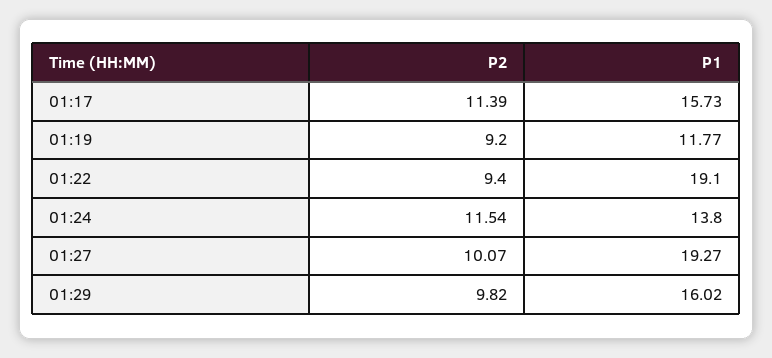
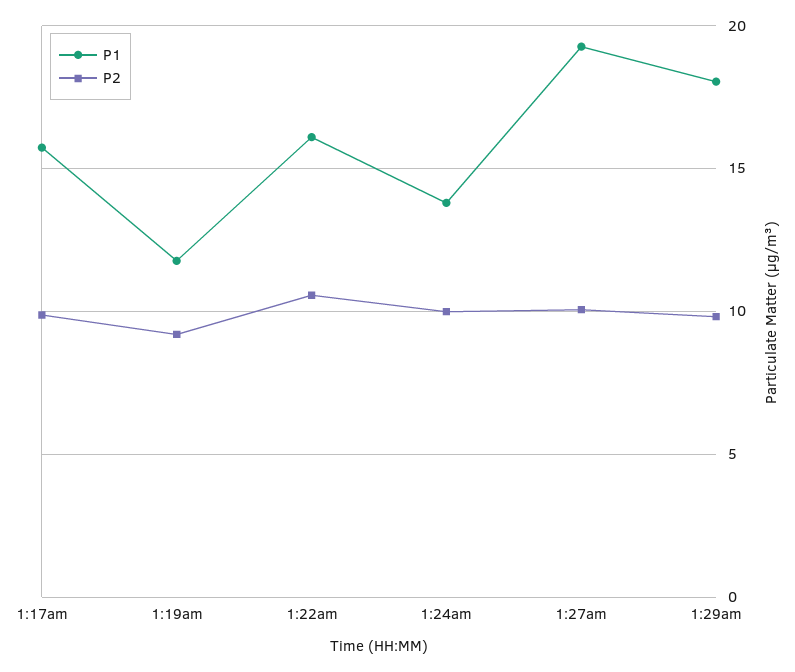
P2, 01:17: 11.39 -> 10
P2, 01:22: 9.4 -> 10.5
P1, 01:22: 19.1 -> 16
P2, 01:24: 11.54 -> 10
P1, 01:29: 16.02 -> 18

